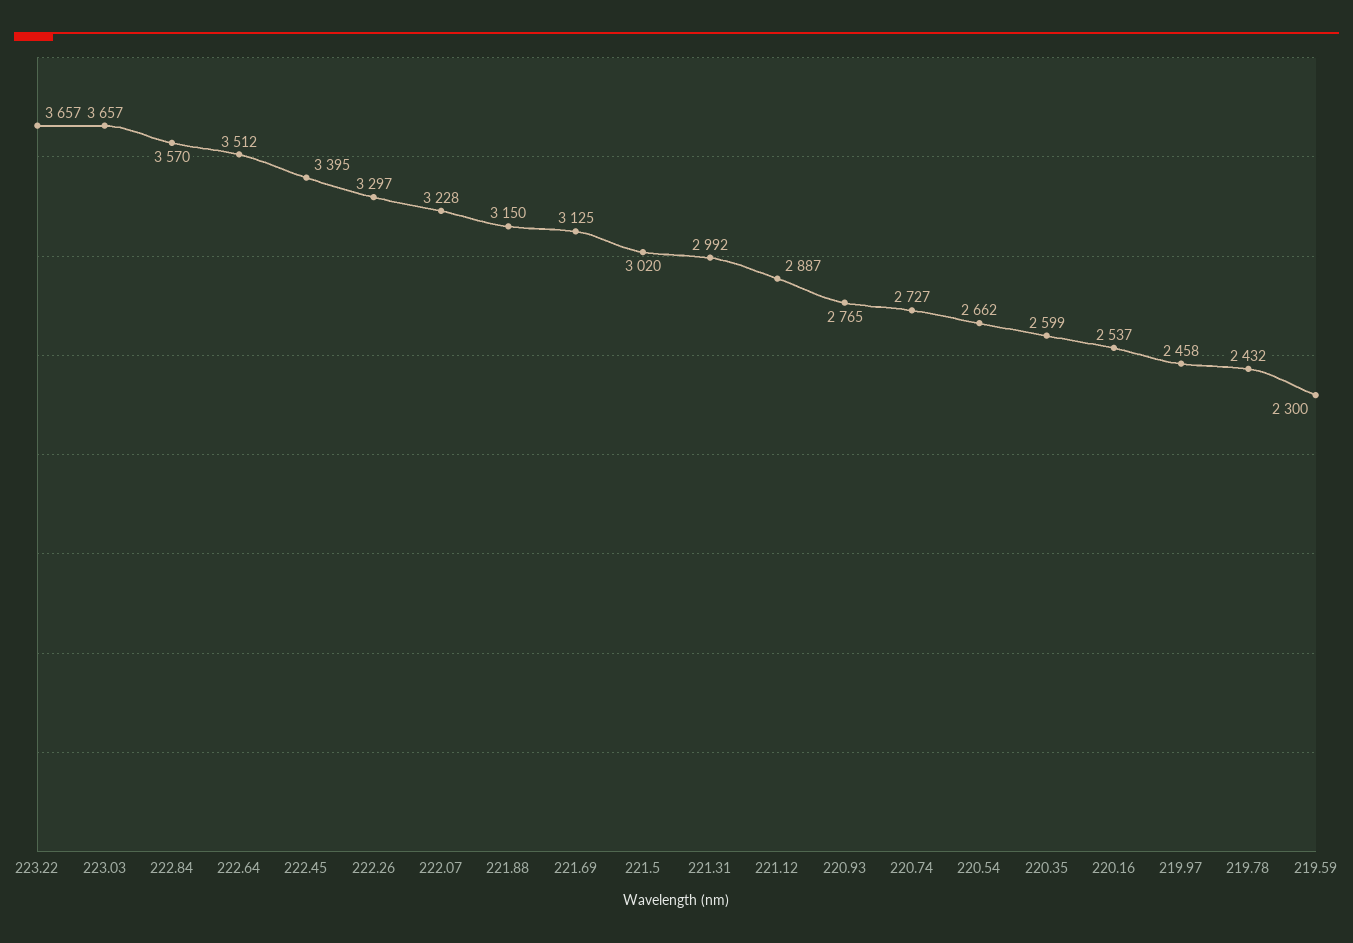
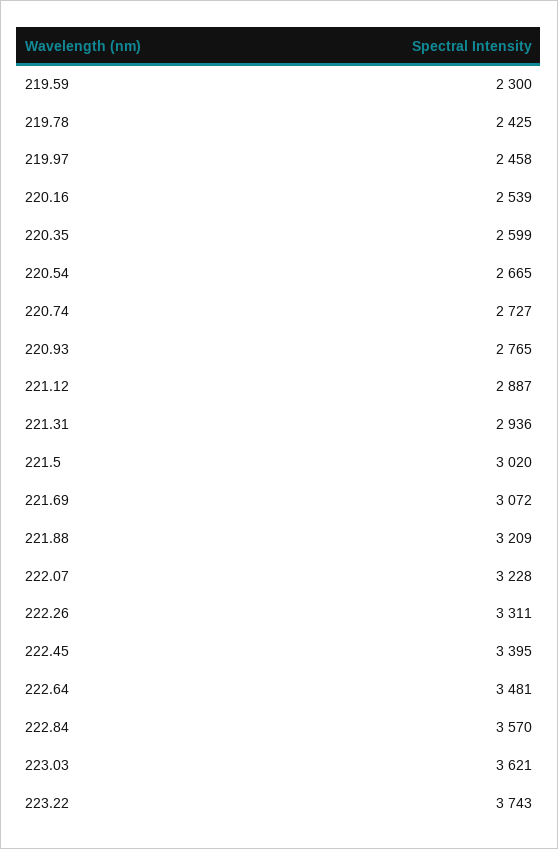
223.22: 3657 -> 3743
223.03: 3657 -> 3621
222.64: 3512 -> 3481
222.26: 3297 -> 3311
221.88: 3150 -> 3209
221.69: 3125 -> 3072
221.31: 2992 -> 2936
220.54: 2662 -> 2665
220.16: 2537 -> 2539
219.78: 2432 -> 2425

